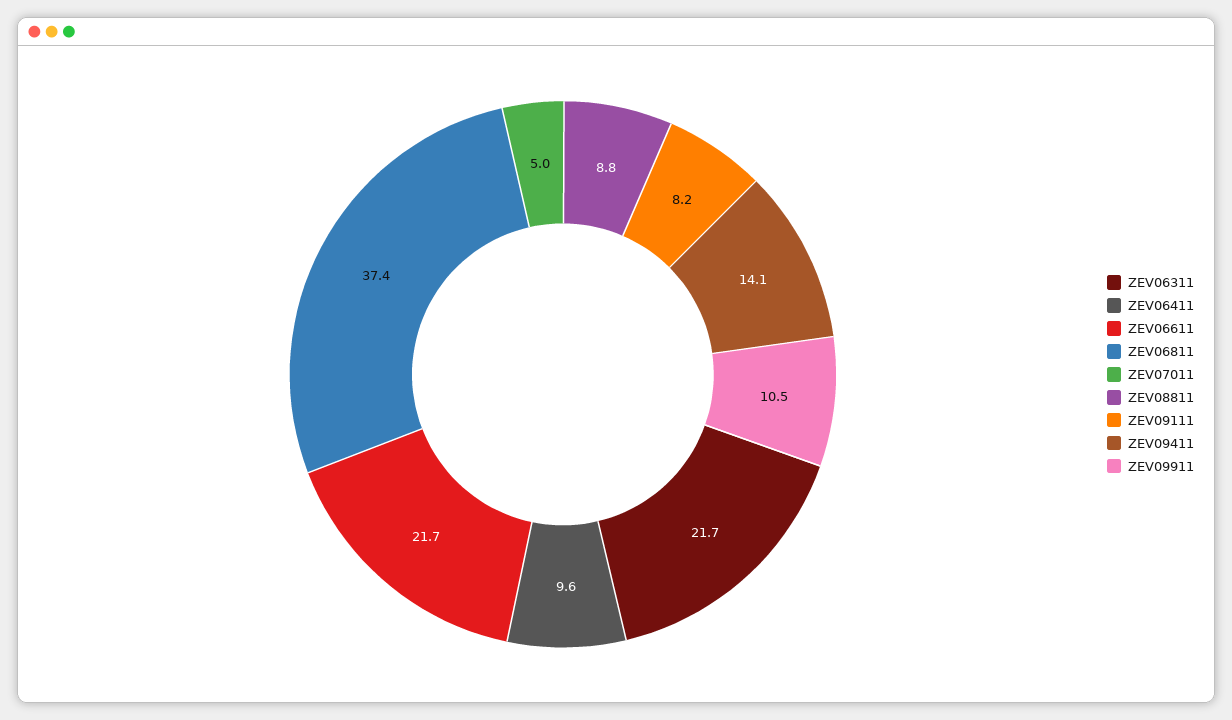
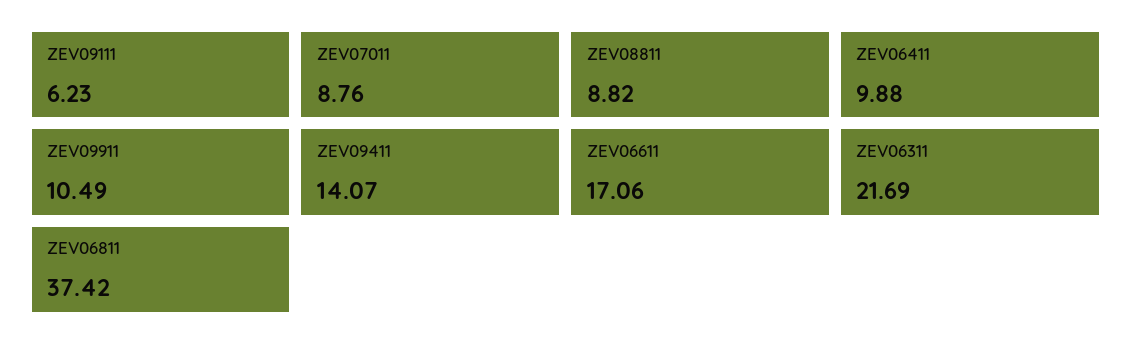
ZEV06411: 9.6 -> 9.88
ZEV06611: 21.7 -> 17.06
ZEV07011: 5 -> 8.76
ZEV09111: 8.2 -> 6.23

